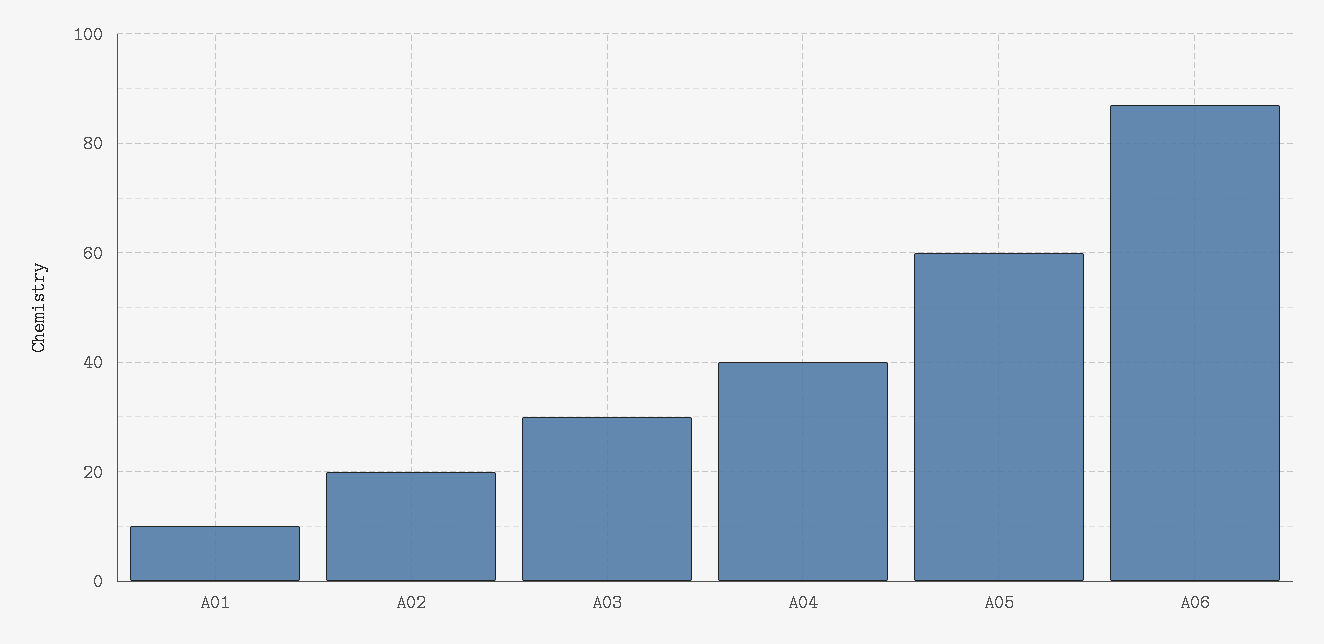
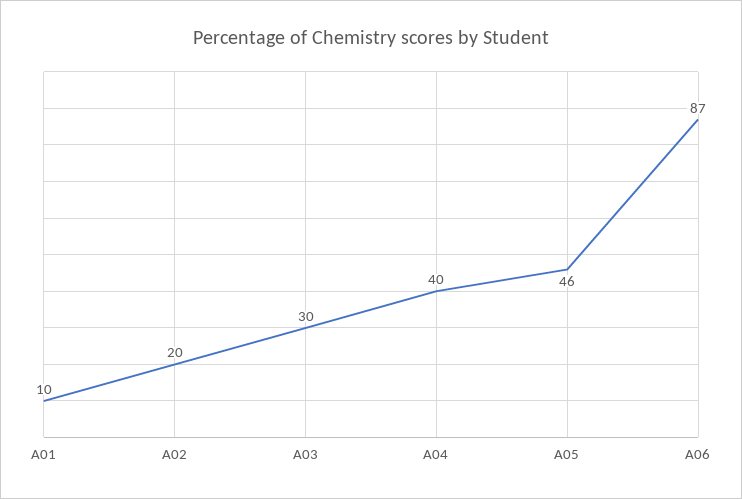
A05: 60 -> 46

